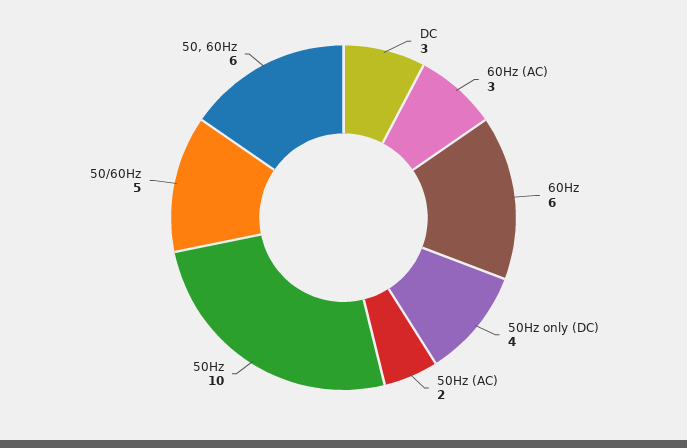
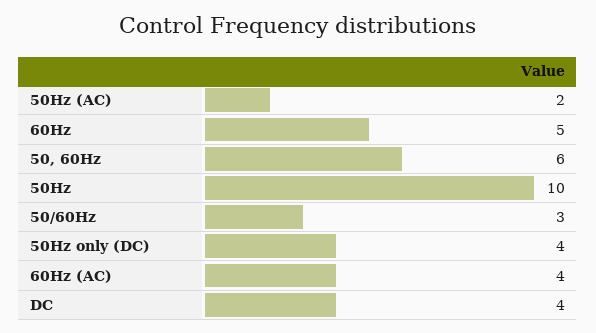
DC: 3 -> 4
60Hz (AC): 3 -> 4
60Hz: 6 -> 5
50/60Hz: 5 -> 3

